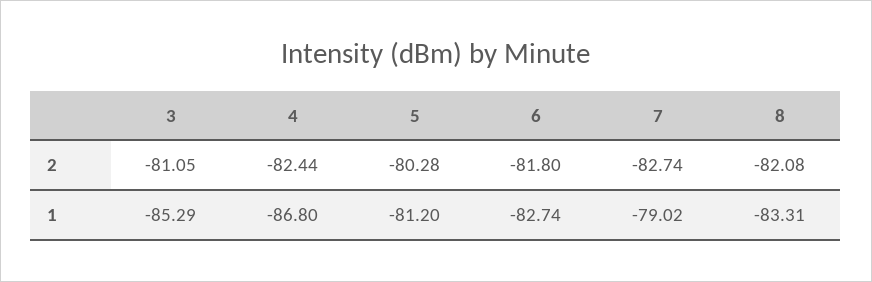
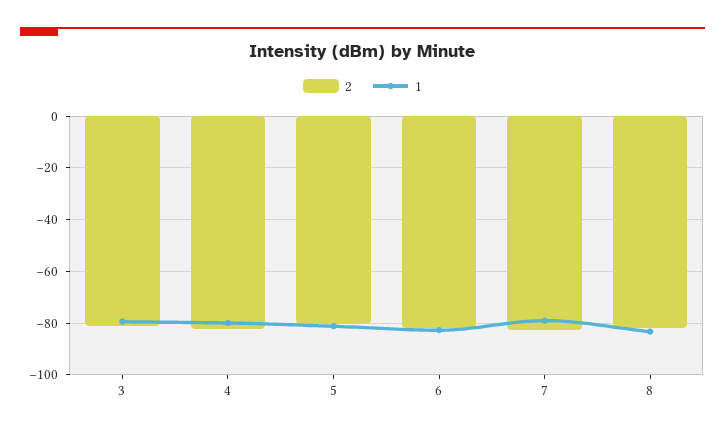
1, 3: -85.29 -> -80
1, 4: -86.8 -> -80

